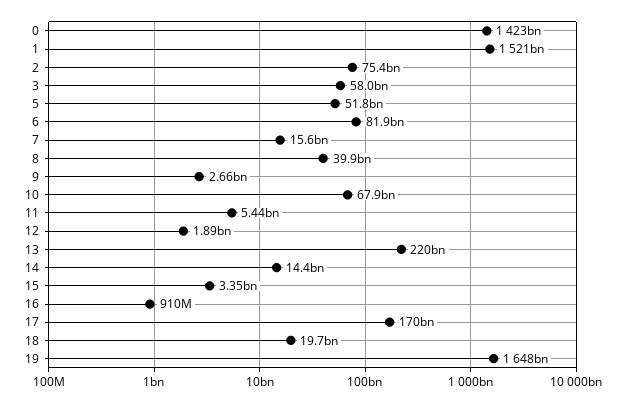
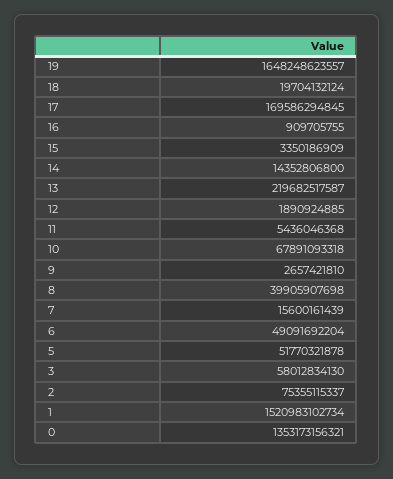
0: 1423000000000 -> 1353173156321
6: 81900000000 -> 49091692204

